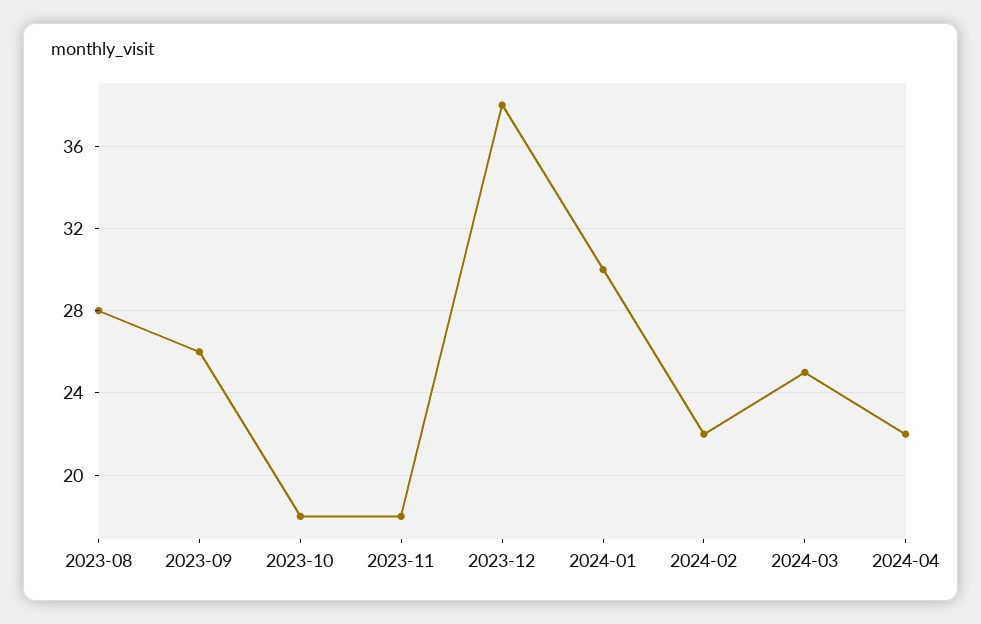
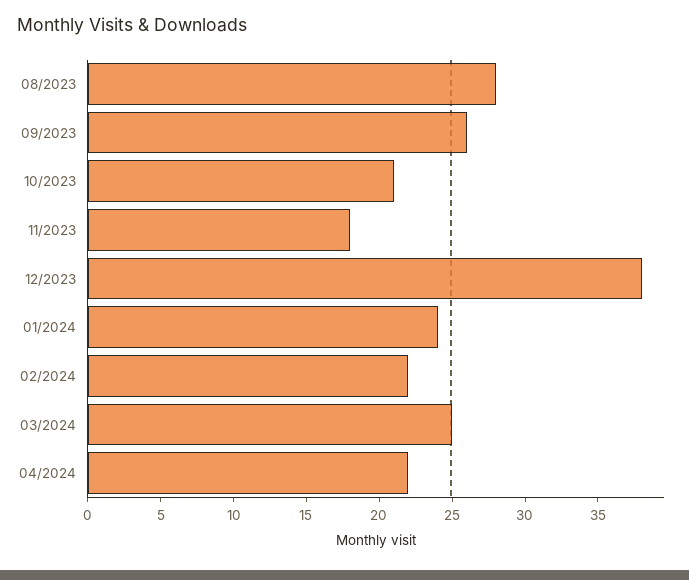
2023-10: 18 -> 21
2024-01: 30 -> 24

